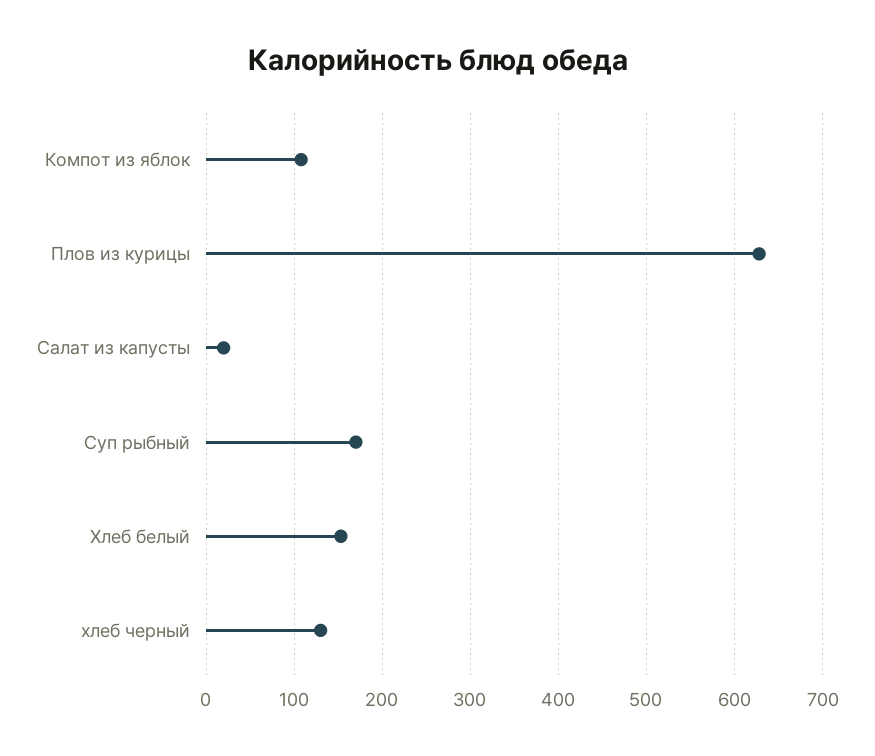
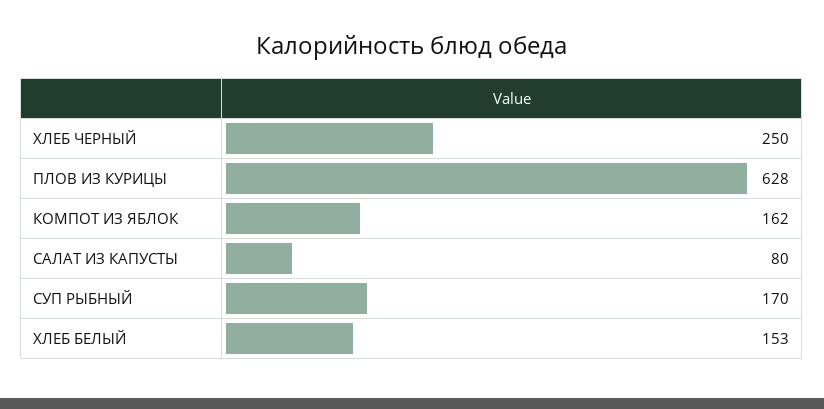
Компот из яблок: 110 -> 162
Салат из капусты: 20 -> 80
хлеб черный: 130 -> 250

